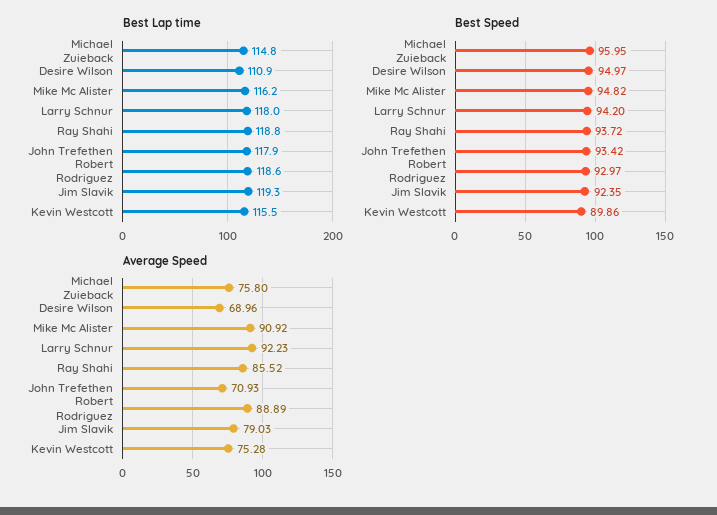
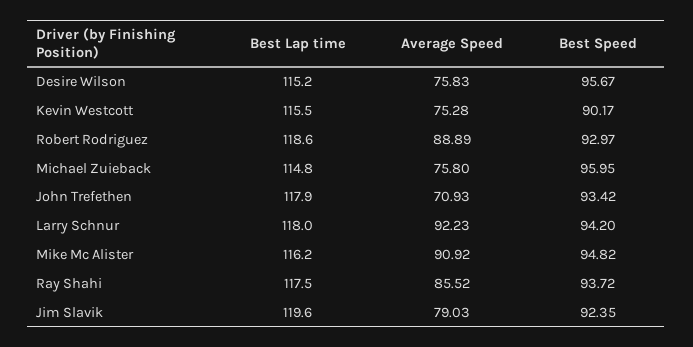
Best Lap time, Desire Wilson: 110.9 -> 115.2
Best Lap time, Ray Shahi: 118.8 -> 117.5
Best Lap time, Jim Slavik: 119.3 -> 119.6
Best Speed, Desire Wilson: 94.97 -> 95.67
Best Speed, Kevin Westcott: 89.86 -> 90.17
Average Speed, Desire Wilson: 68.96 -> 75.83

